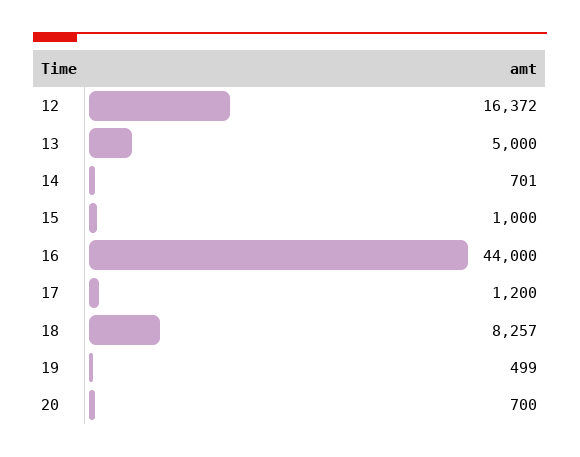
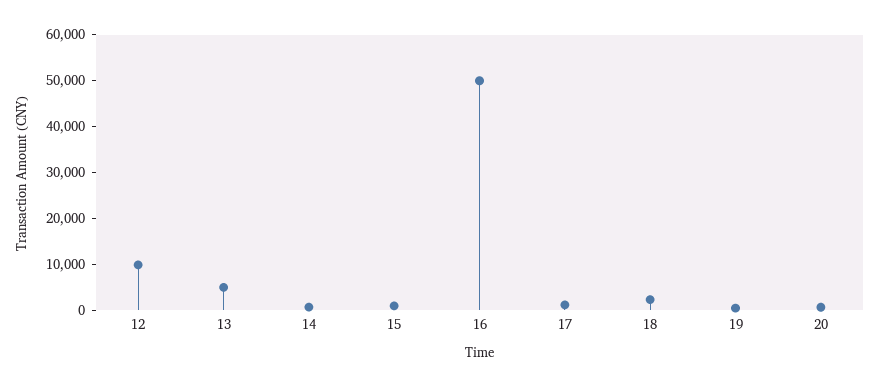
12: 16372 -> 10000
16: 44000 -> 50000
18: 8257 -> 2000

